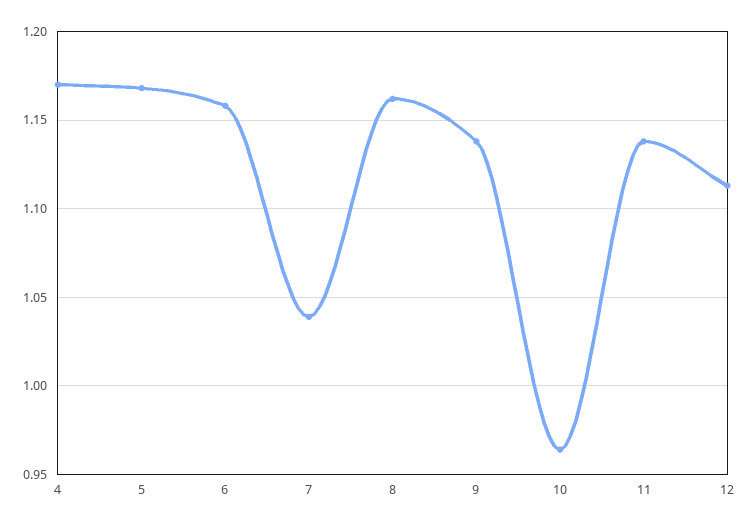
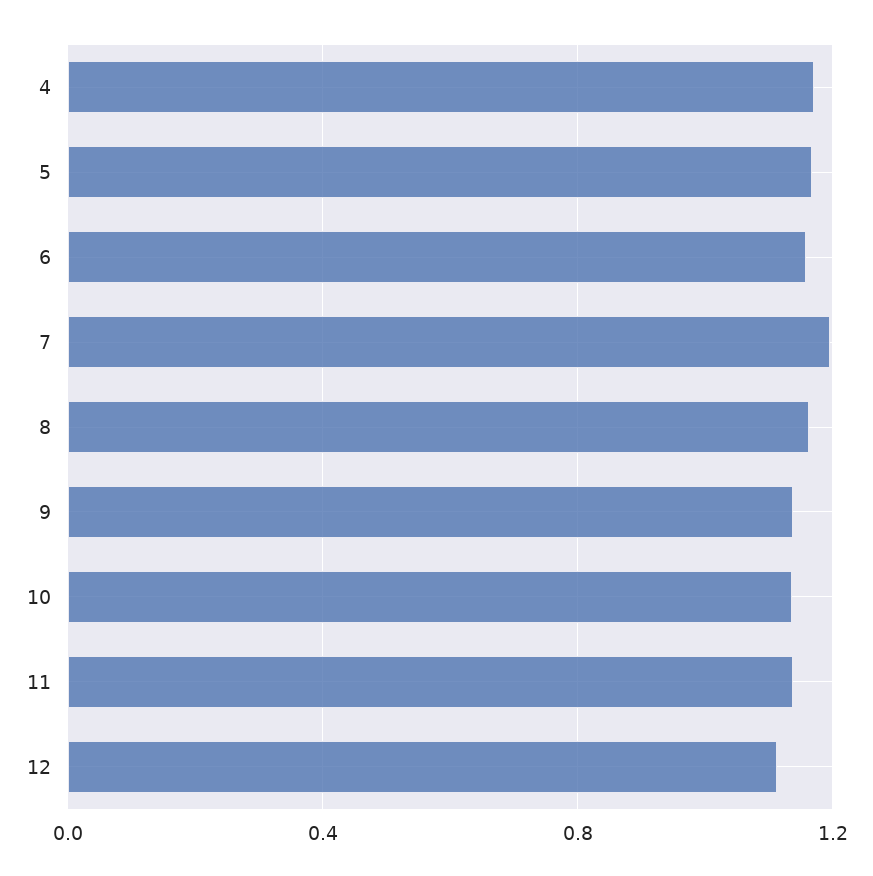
7: 1.04 -> 1.2
10: 0.965 -> 1.15

